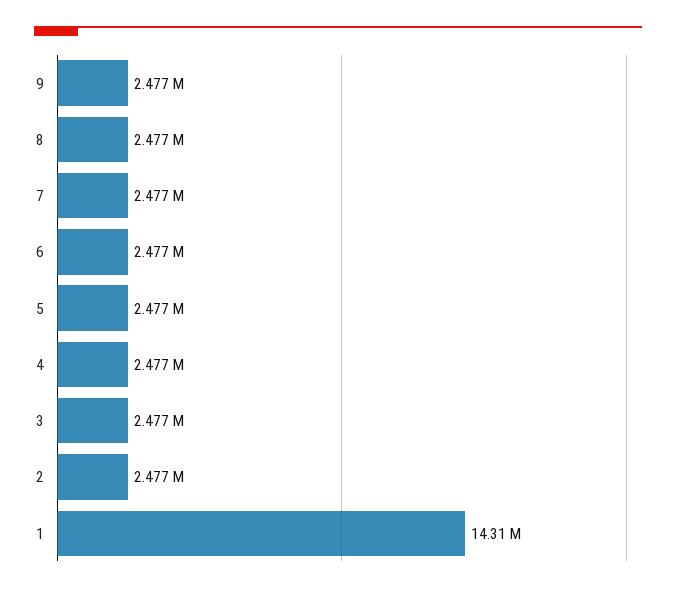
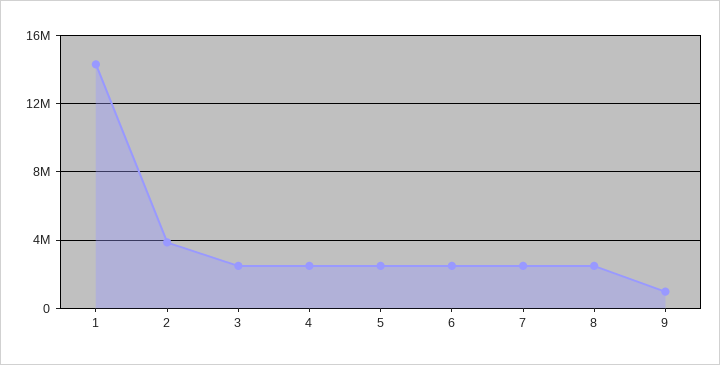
9: 2477000 -> 1000000
2: 2477000 -> 4000000

